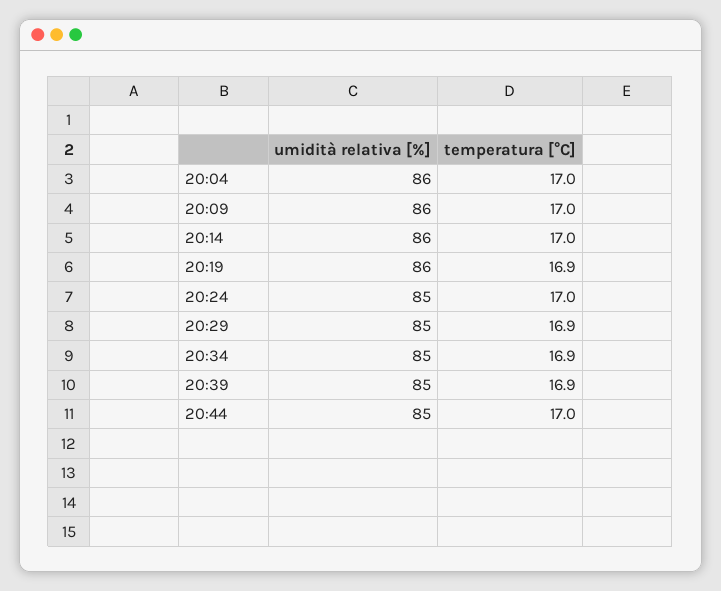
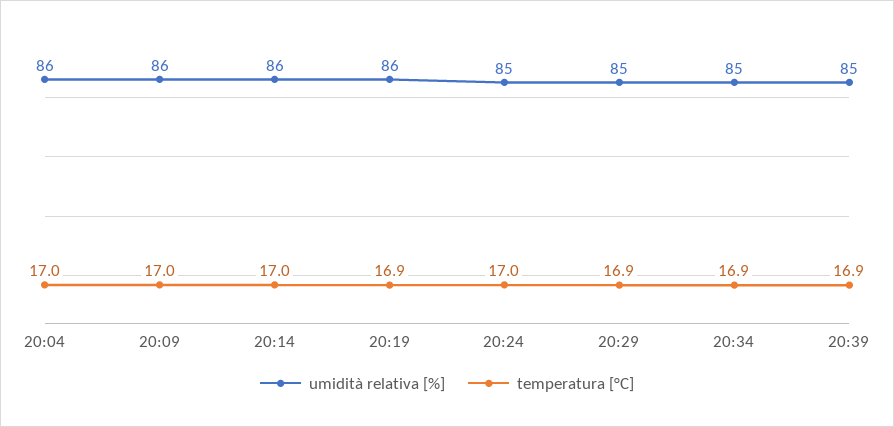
umidità relativa [%], 20:44: 85 -> none
temperatura [°C], 20:44: 17 -> none

